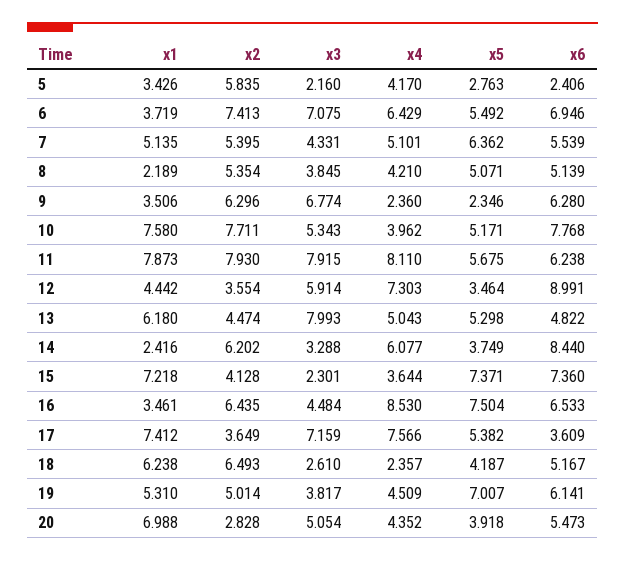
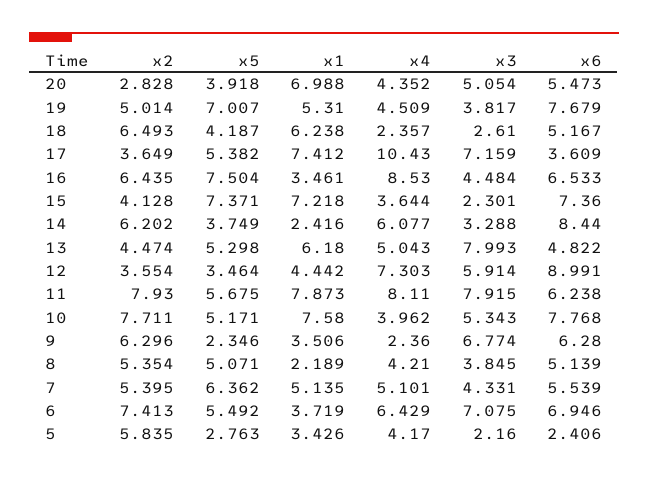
x4, 17: 7.566 -> 10.43
x6, 19: 6.141 -> 7.679

